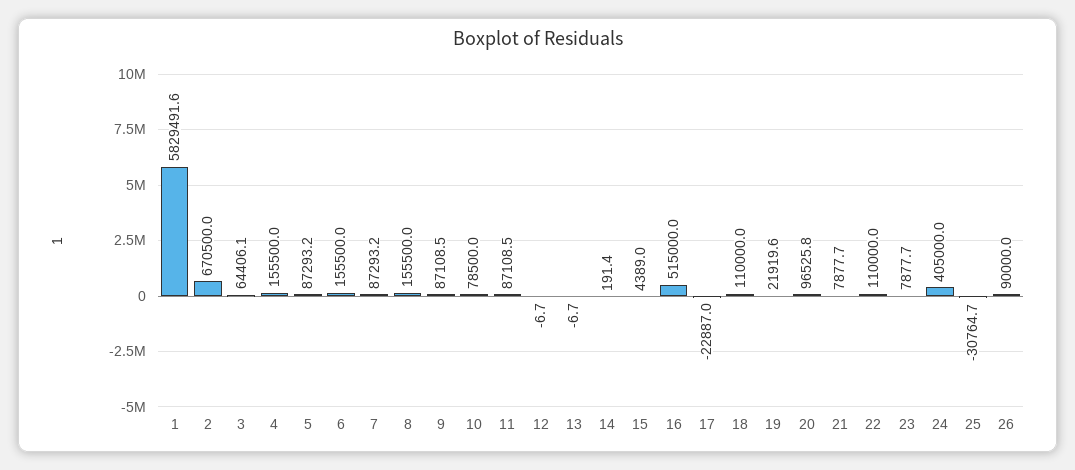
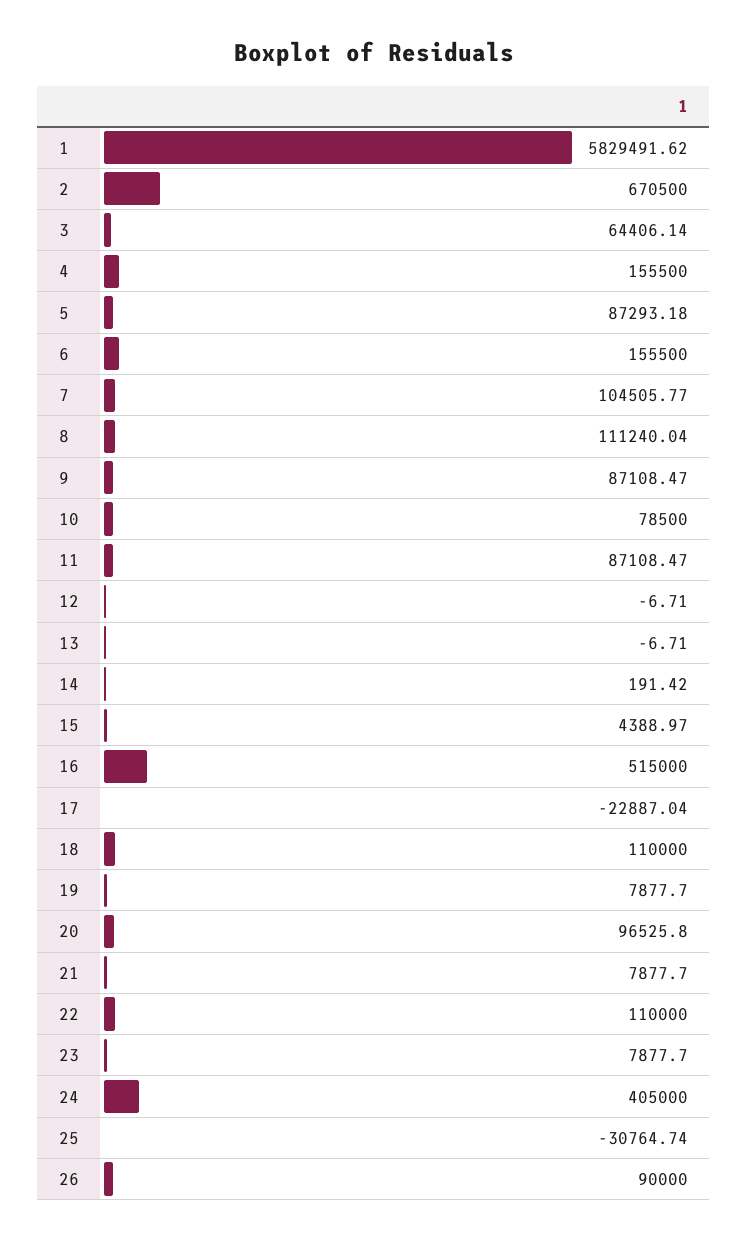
7: 87293.2 -> 104505.77
8: 155500 -> 111240.04
19: 21919.6 -> 7877.7

